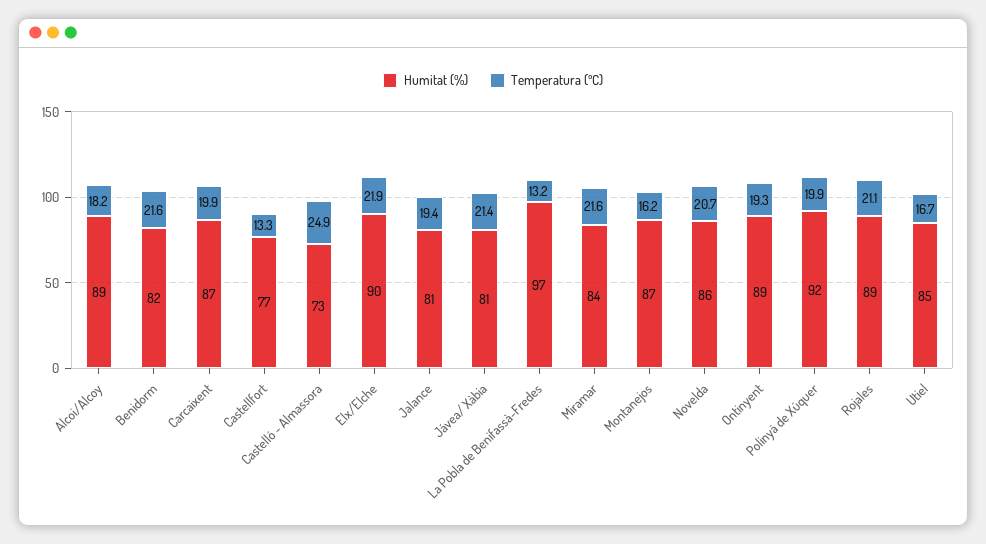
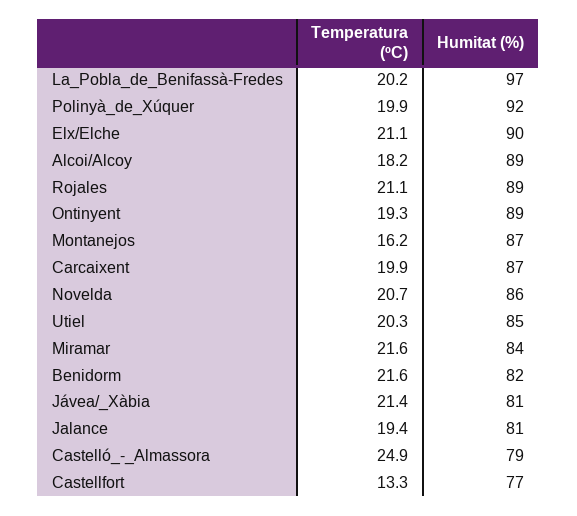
Humitat (%), Castelló - Almassora: 73 -> 79
Temperatura (ºC), Elx/Elche: 21.9 -> 21.1
Temperatura (ºC), La Pobla de Benifassà-Fredes: 13.2 -> 20.2
Temperatura (ºC), Utiel: 16.7 -> 20.3

